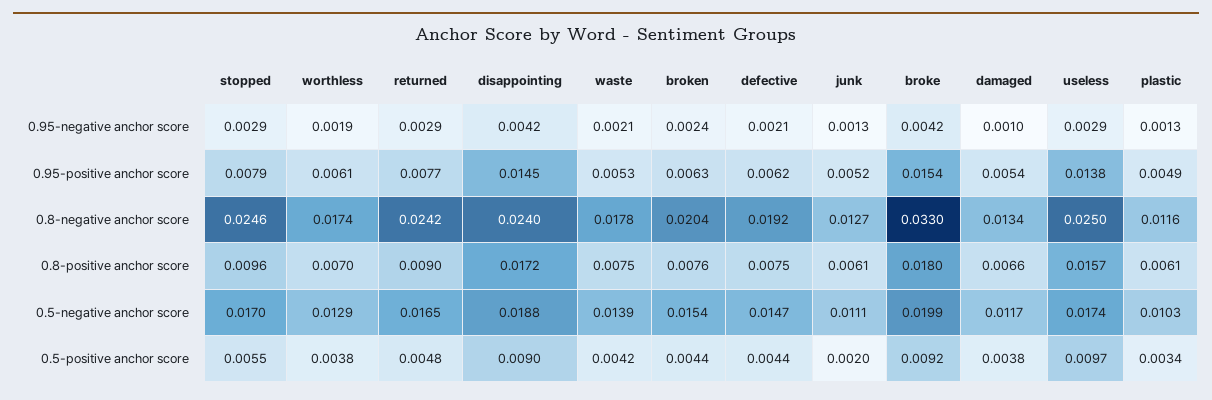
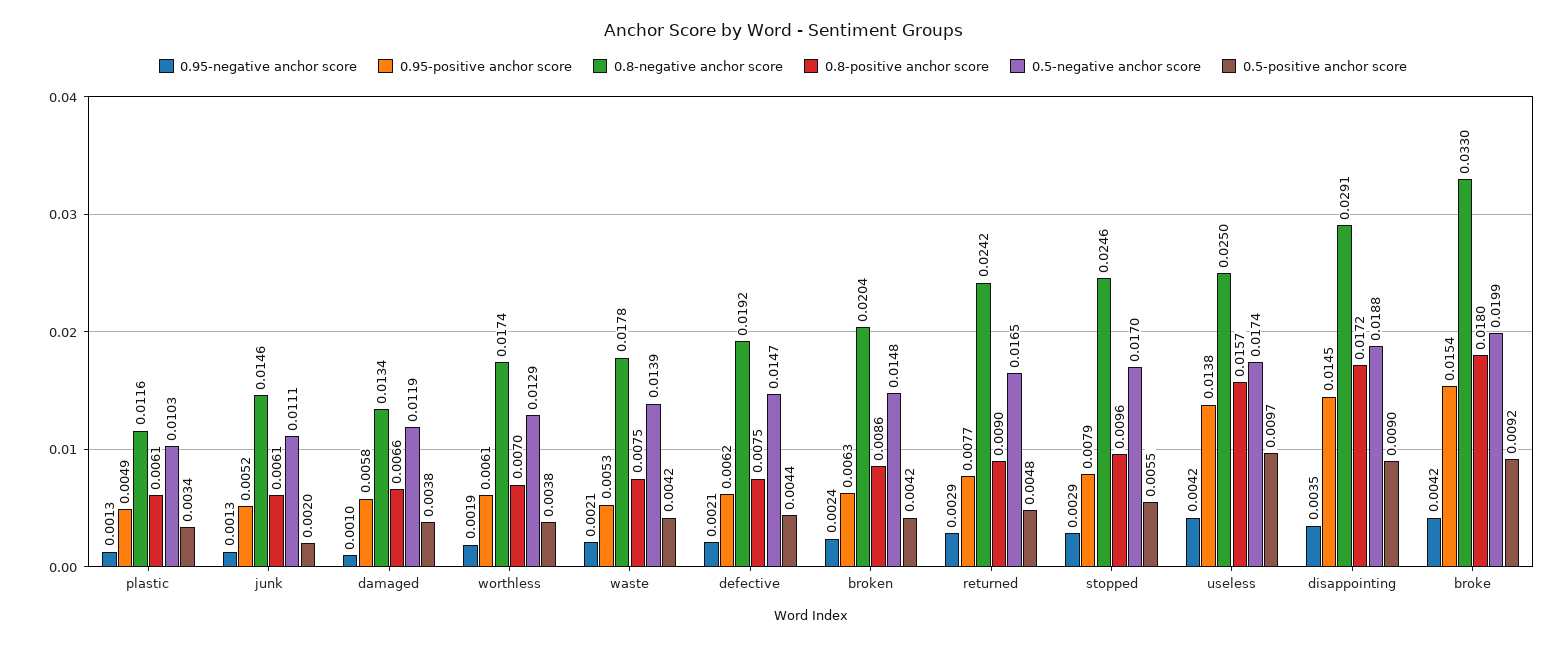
0.95-negative anchor score, disappointing: 0.0042 -> 0.0035
0.95-negative anchor score, useless: 0.0029 -> 0.0042
0.95-positive anchor score, damaged: 0.0054 -> 0.0058
0.8-negative anchor score, disappointing: 0.024 -> 0.0291
0.8-negative anchor score, junk: 0.0127 -> 0.0146
0.8-positive anchor score, broken: 0.0076 -> 0.0086
0.5-negative anchor score, broken: 0.0154 -> 0.0148
0.5-negative anchor score, damaged: 0.0117 -> 0.0119
0.5-positive anchor score, broken: 0.0044 -> 0.0042

